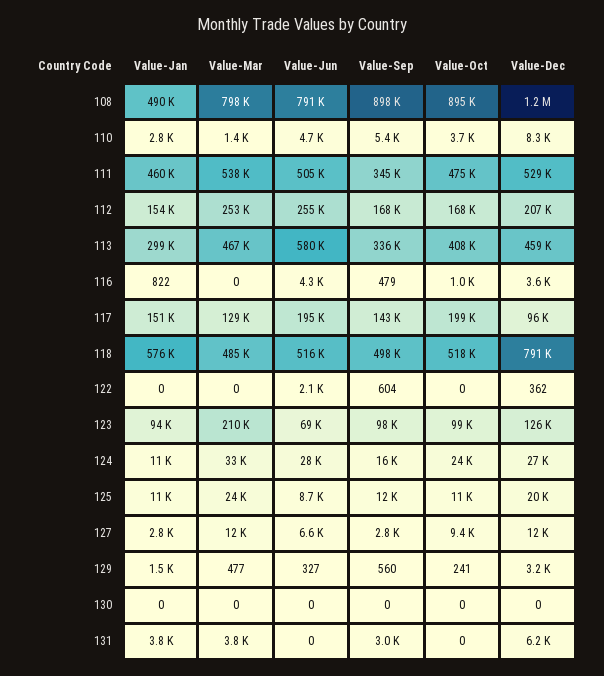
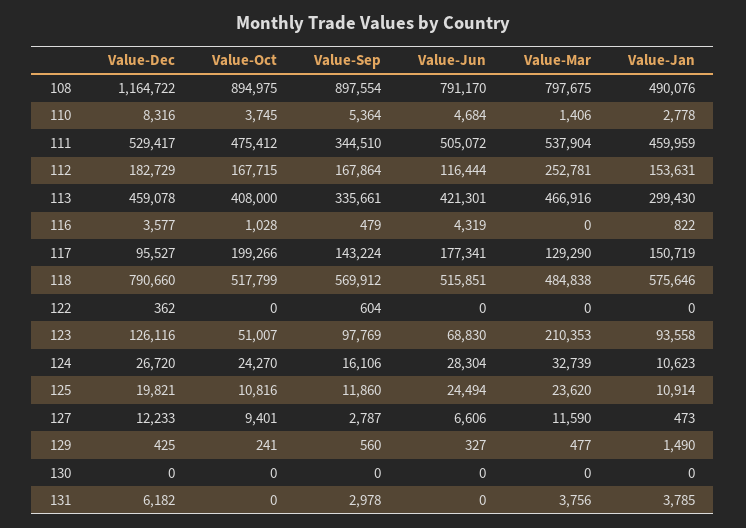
Value-Jun, 112: 255000 -> 116444
Value-Dec, 112: 207000 -> 182729
Value-Jun, 113: 580000 -> 421301
Value-Jun, 117: 195000 -> 177341
Value-Sep, 118: 498000 -> 569912
Value-Jun, 122: 2100 -> 0
Value-Oct, 123: 99000 -> 51007
Value-Jun, 125: 8700 -> 24494
Value-Jan, 127: 2800 -> 473
Value-Dec, 129: 3200 -> 425

